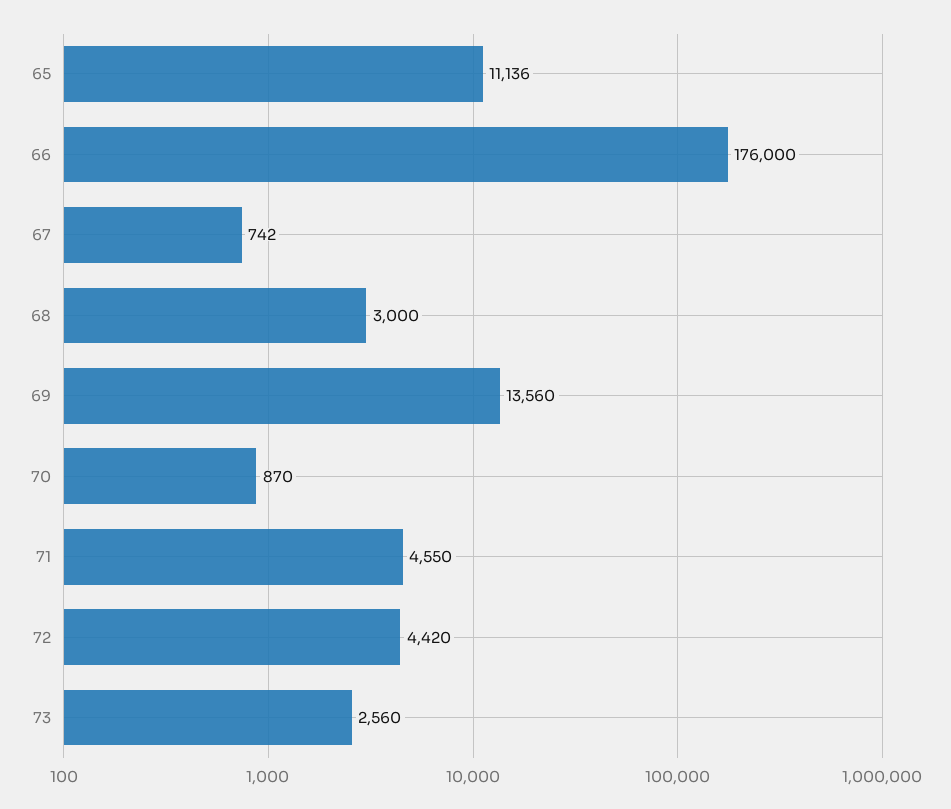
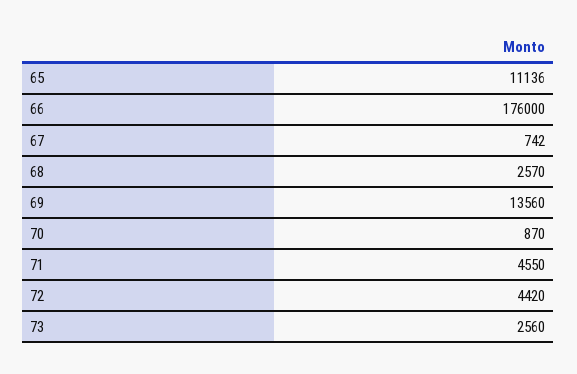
68: 3000 -> 2570

